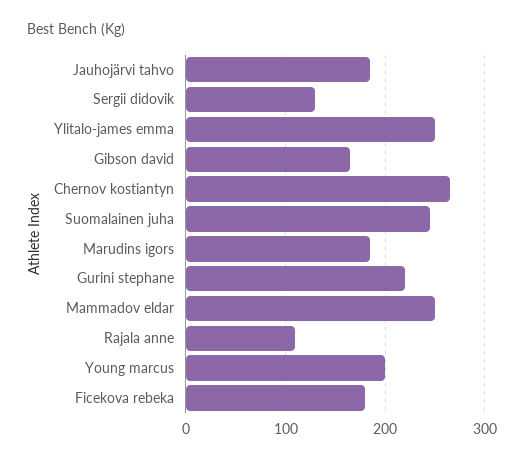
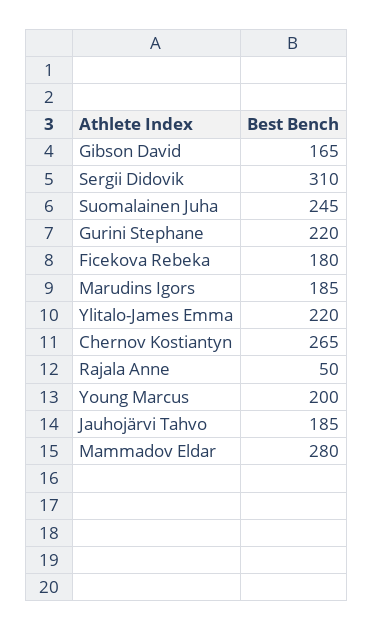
Sergii didovik: 130 -> 310
Ylitalo-james emma: 250 -> 220
Mammadov eldar: 250 -> 280
Rajala anne: 110 -> 50

